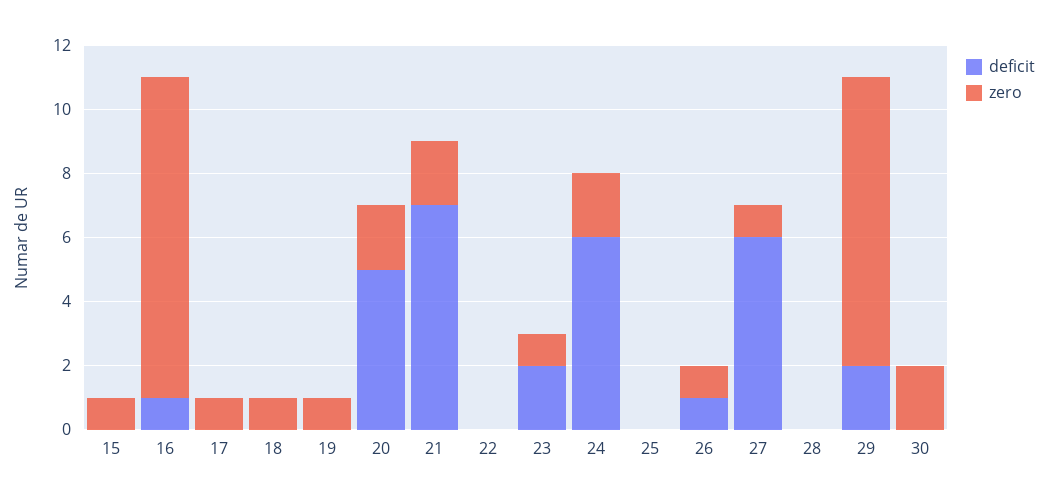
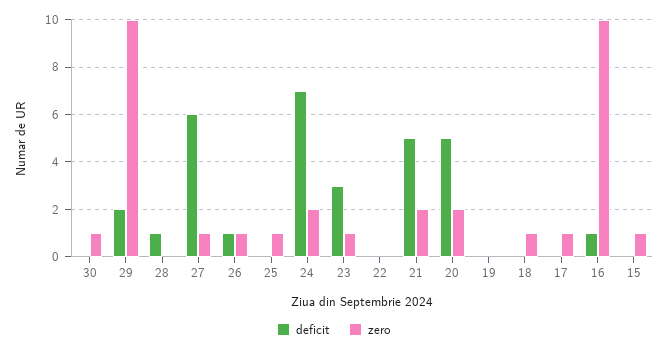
zero, 19: 1 -> 0
deficit, 21: 7 -> 5
deficit, 23: 2 -> 3
deficit, 24: 6 -> 7
zero, 25: 0 -> 1
deficit, 28: 0 -> 1
zero, 29: 9 -> 10
zero, 30: 2 -> 1

